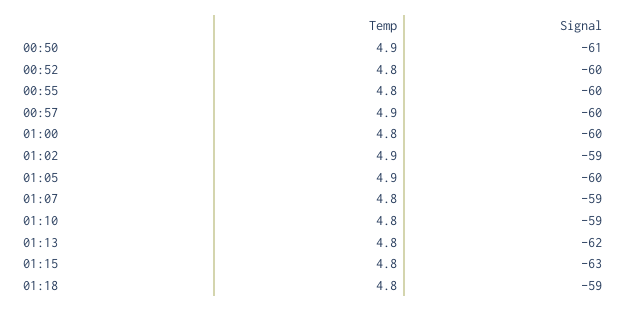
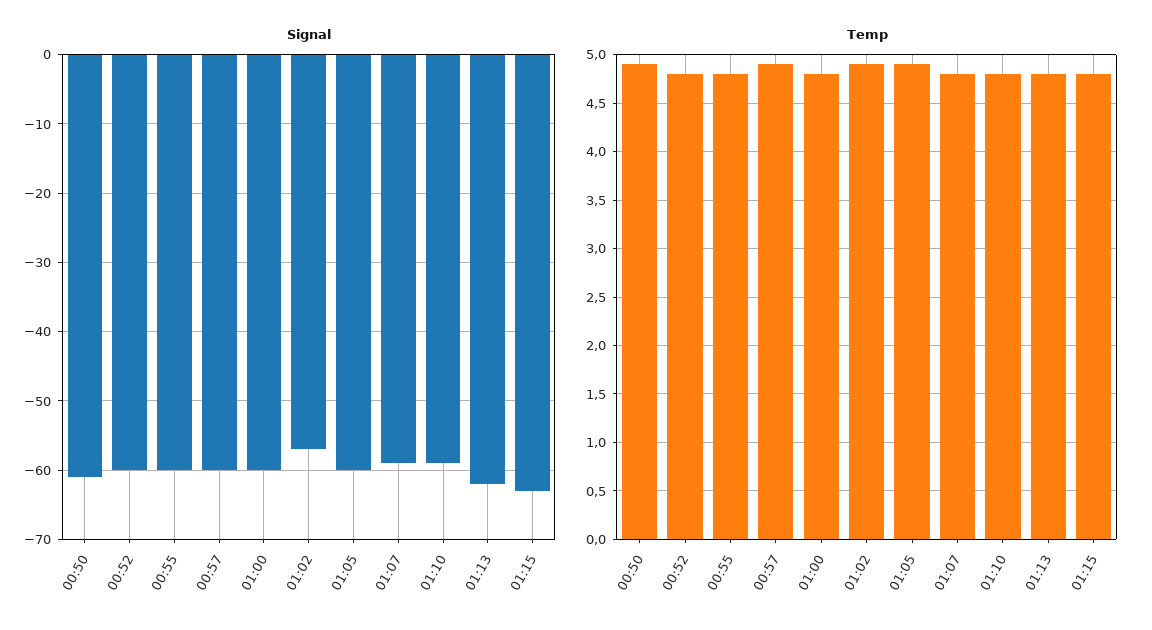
Signal, 01:02: -59 -> -57
Temp, 01:18: 4.8 -> none
Signal, 01:18: -59 -> none

